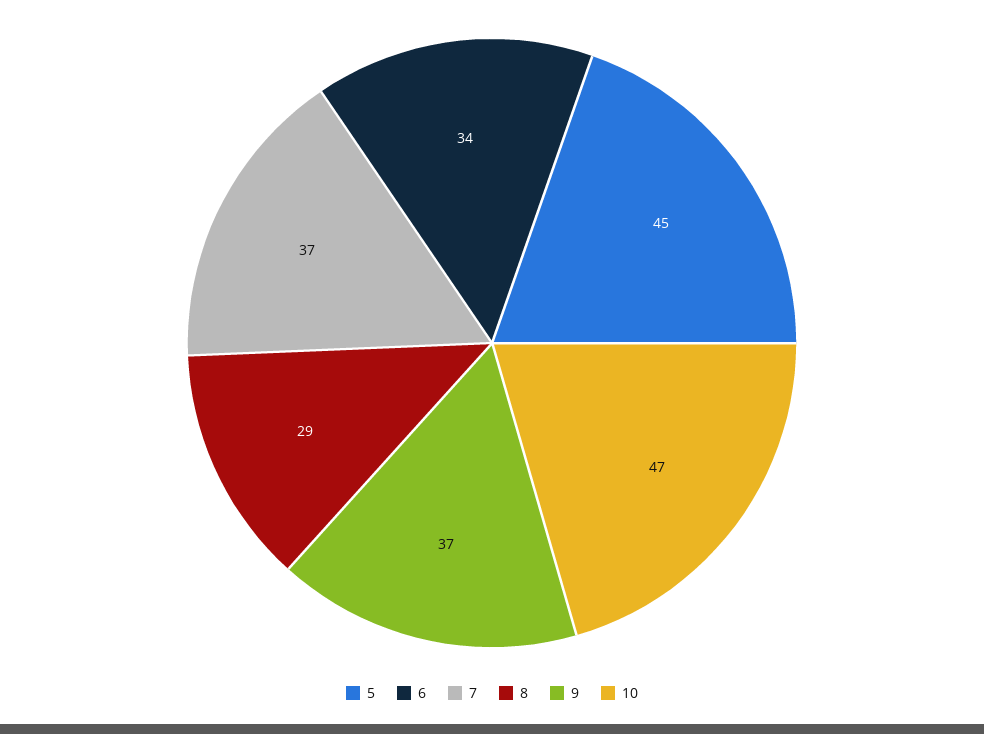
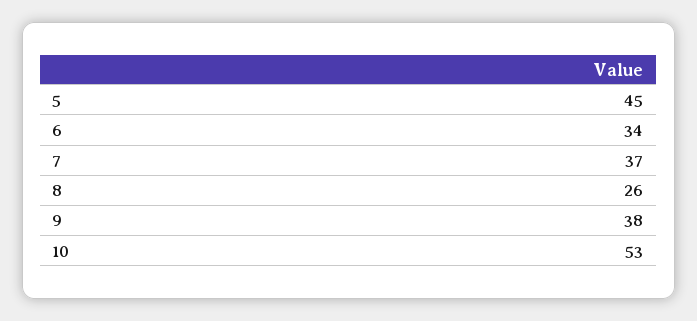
8: 29 -> 26
9: 37 -> 38
10: 47 -> 53

